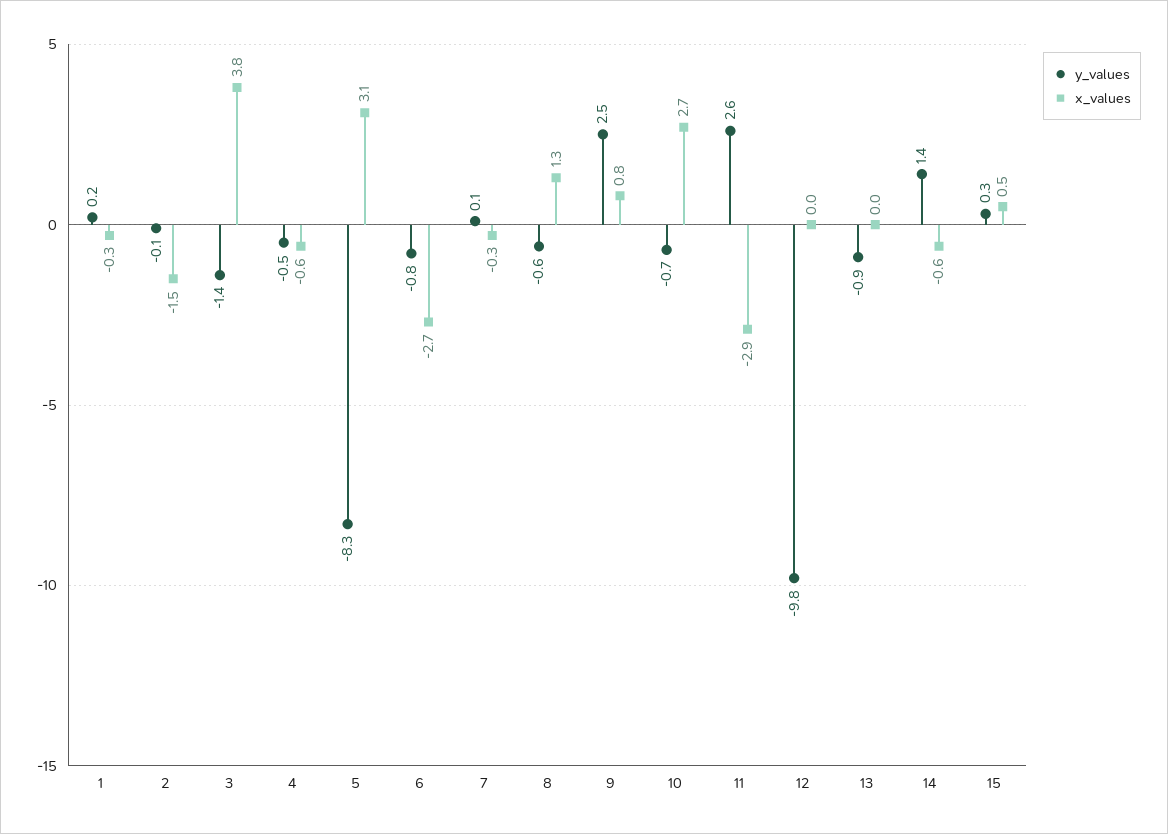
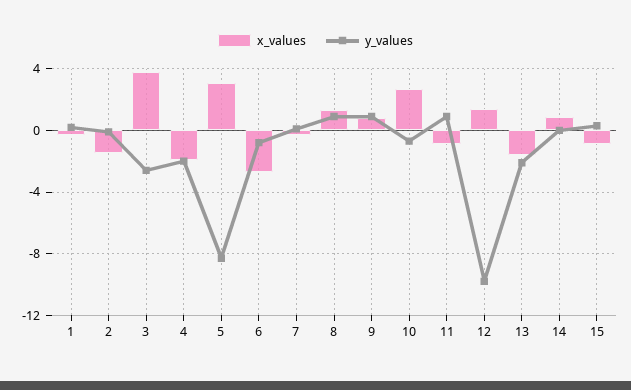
y_values, 3: -1.4 -> -2.5
y_values, 4: -0.5 -> -2
x_values, 4: -0.6 -> -2
y_values, 8: -0.6 -> 1
y_values, 9: 2.5 -> 1
y_values, 11: 2.6 -> 1
x_values, 11: -2.9 -> -1
x_values, 12: 0 -> 1.5
y_values, 13: -0.9 -> -2
x_values, 13: 0 -> -1.5
y_values, 14: 1.4 -> 0
x_values, 14: -0.6 -> 1
x_values, 15: 0.5 -> -1

